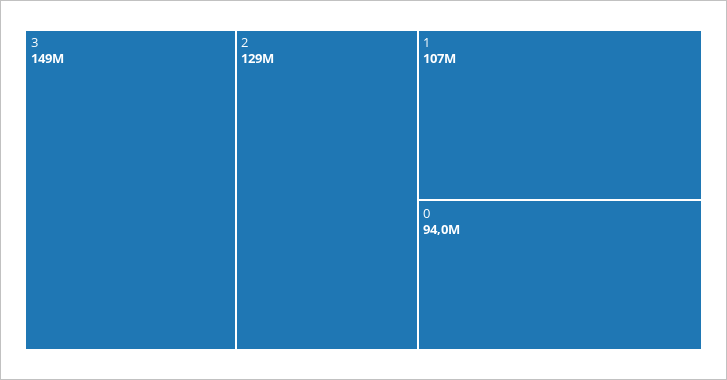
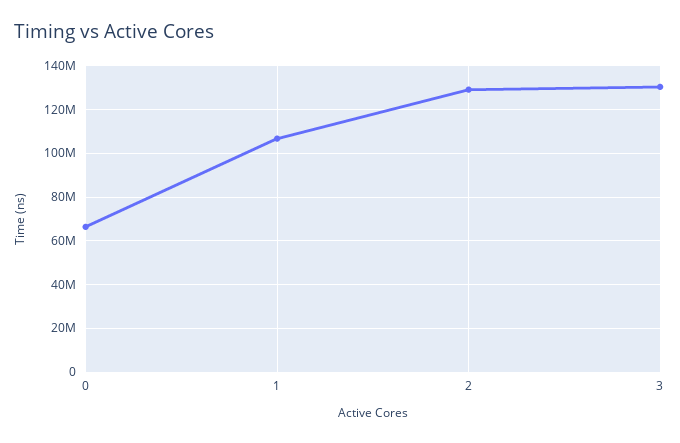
3: 149000000 -> 130000000
0: 94000000 -> 65000000

